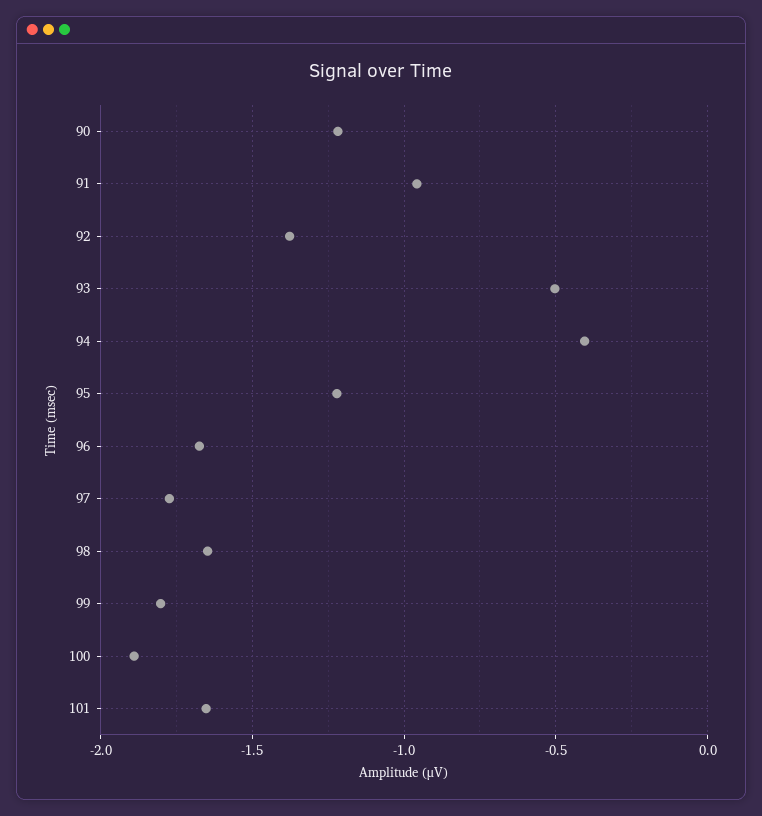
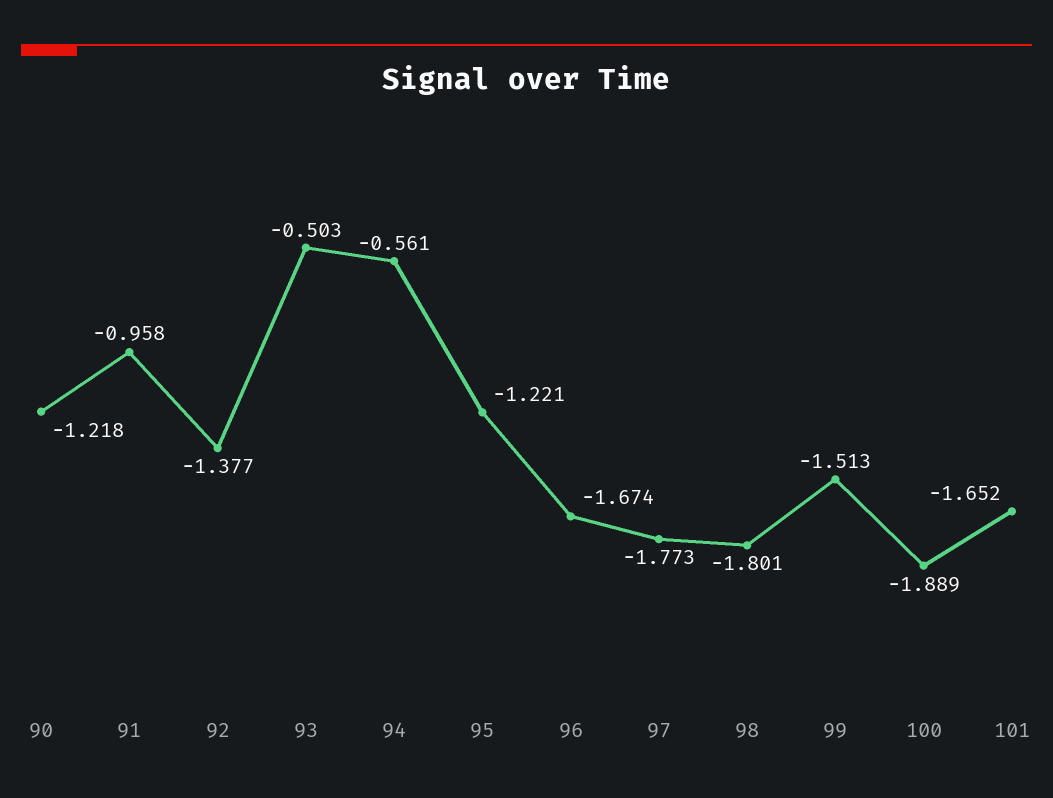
94: -0.4 -> -0.561
98: -1.65 -> -1.801
99: -1.8 -> -1.513

